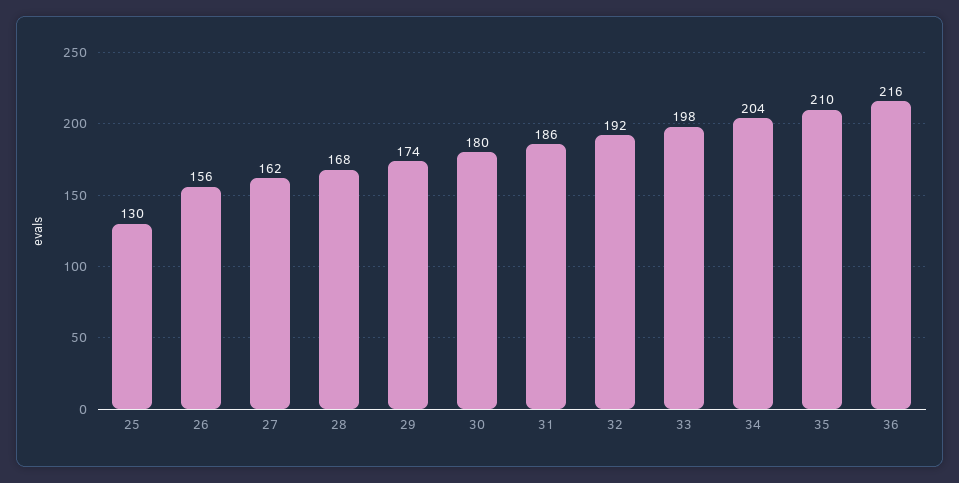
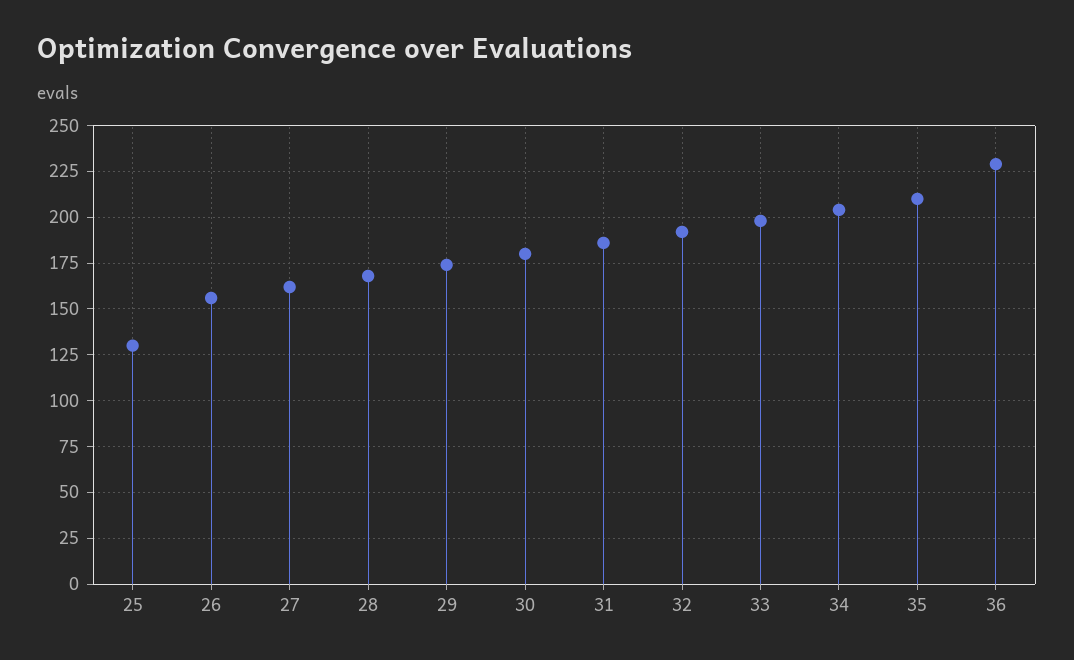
36: 216 -> 230

